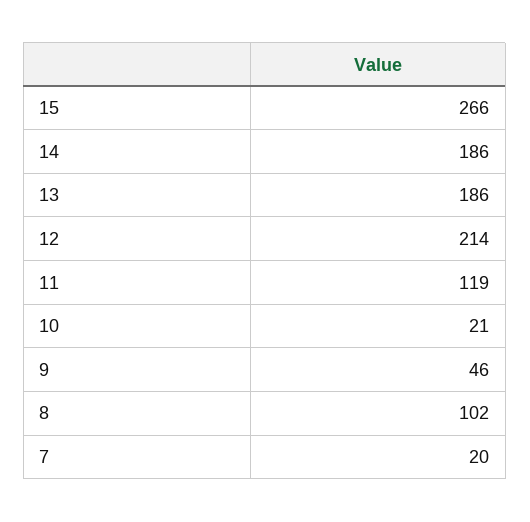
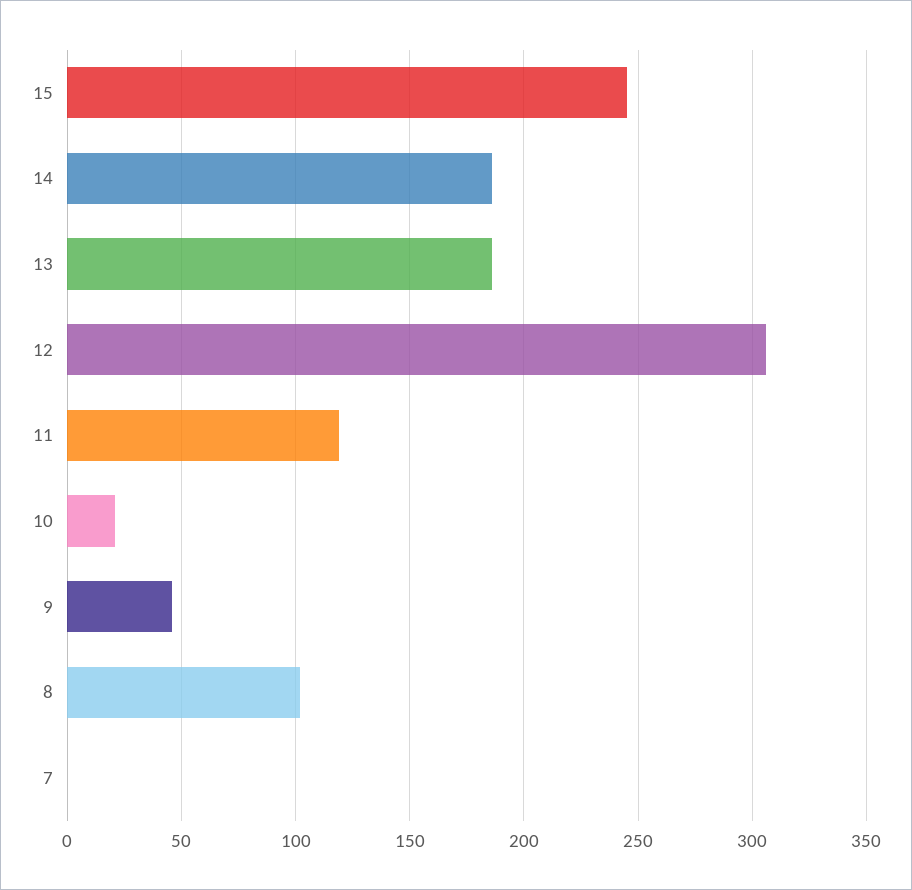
15: 266 -> 245
12: 214 -> 305
7: 20 -> 0

